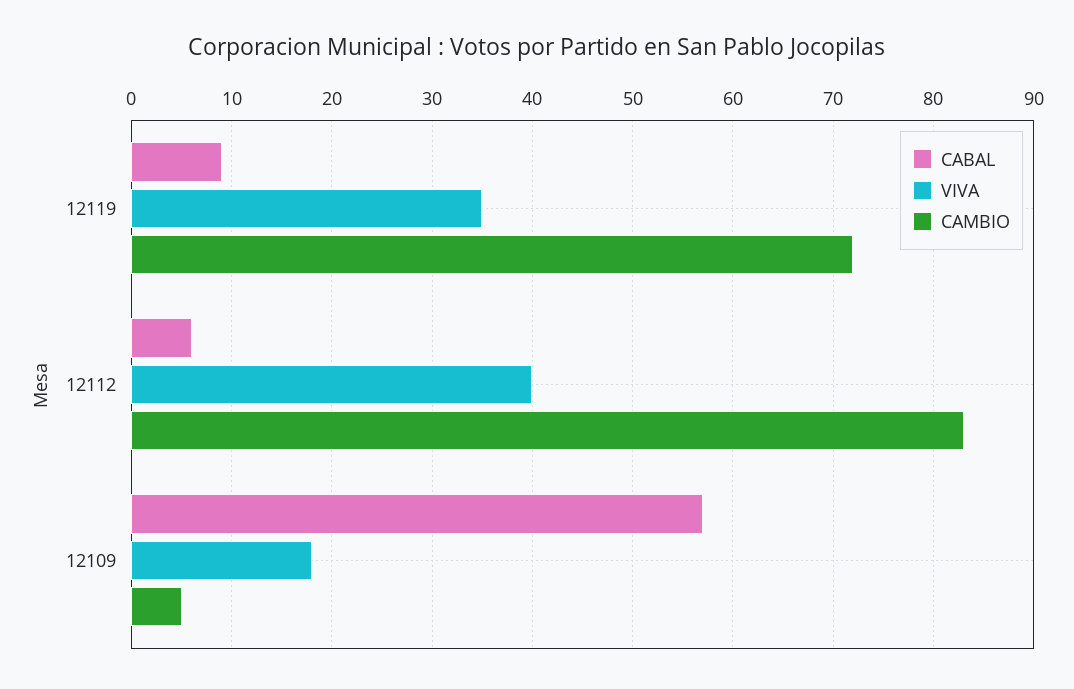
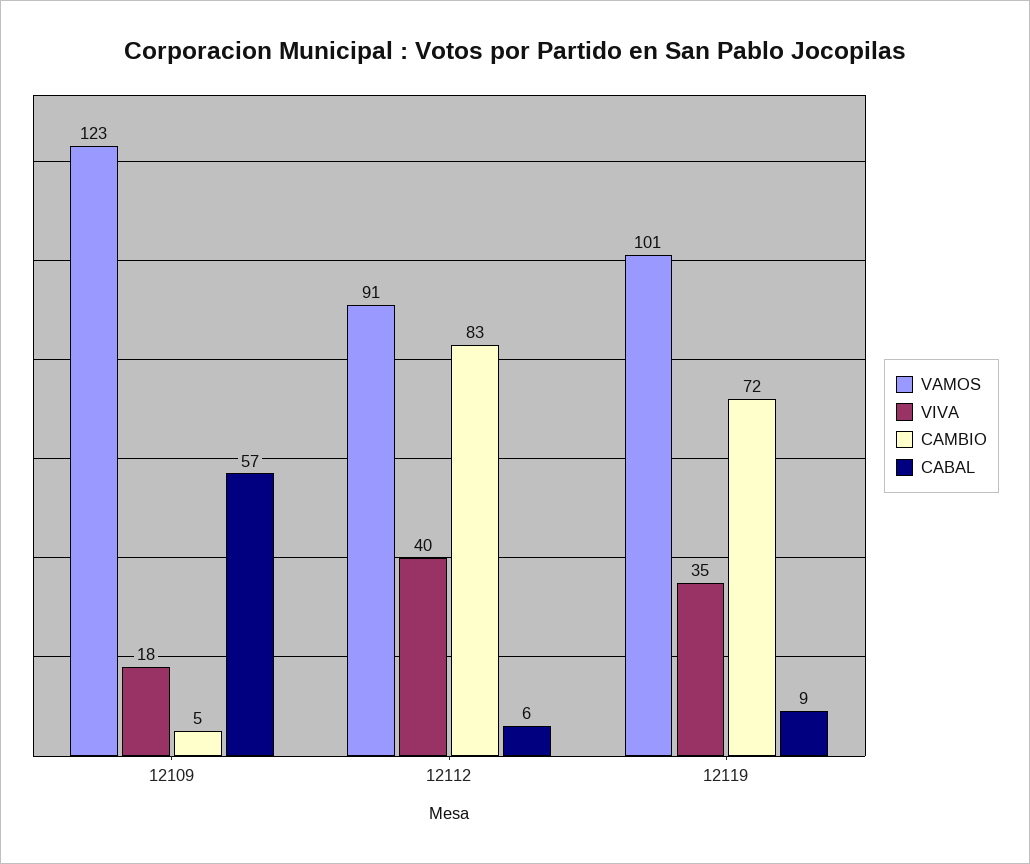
VAMOS, 12109: none -> 123
VAMOS, 12112: none -> 91
VAMOS, 12119: none -> 101

